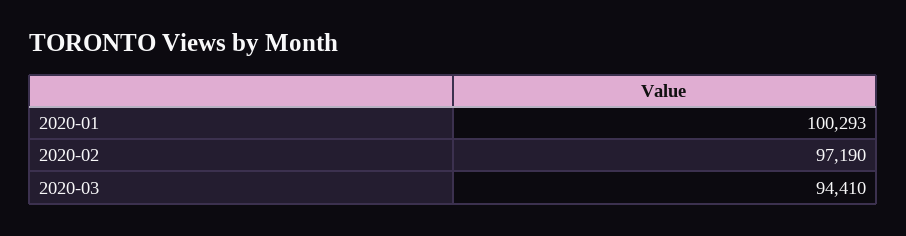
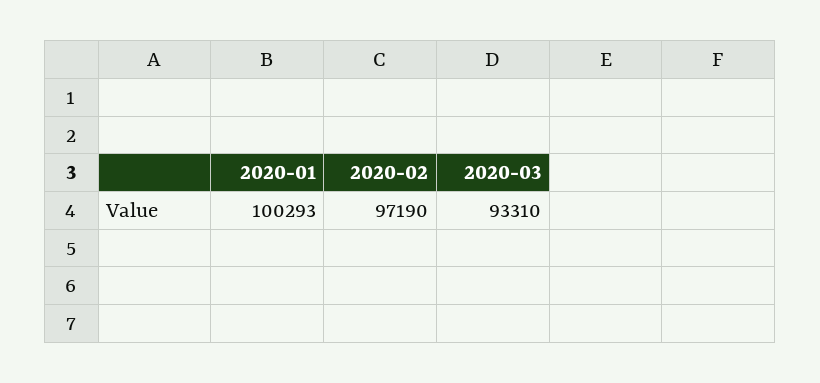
2020-03: 94410 -> 93310

